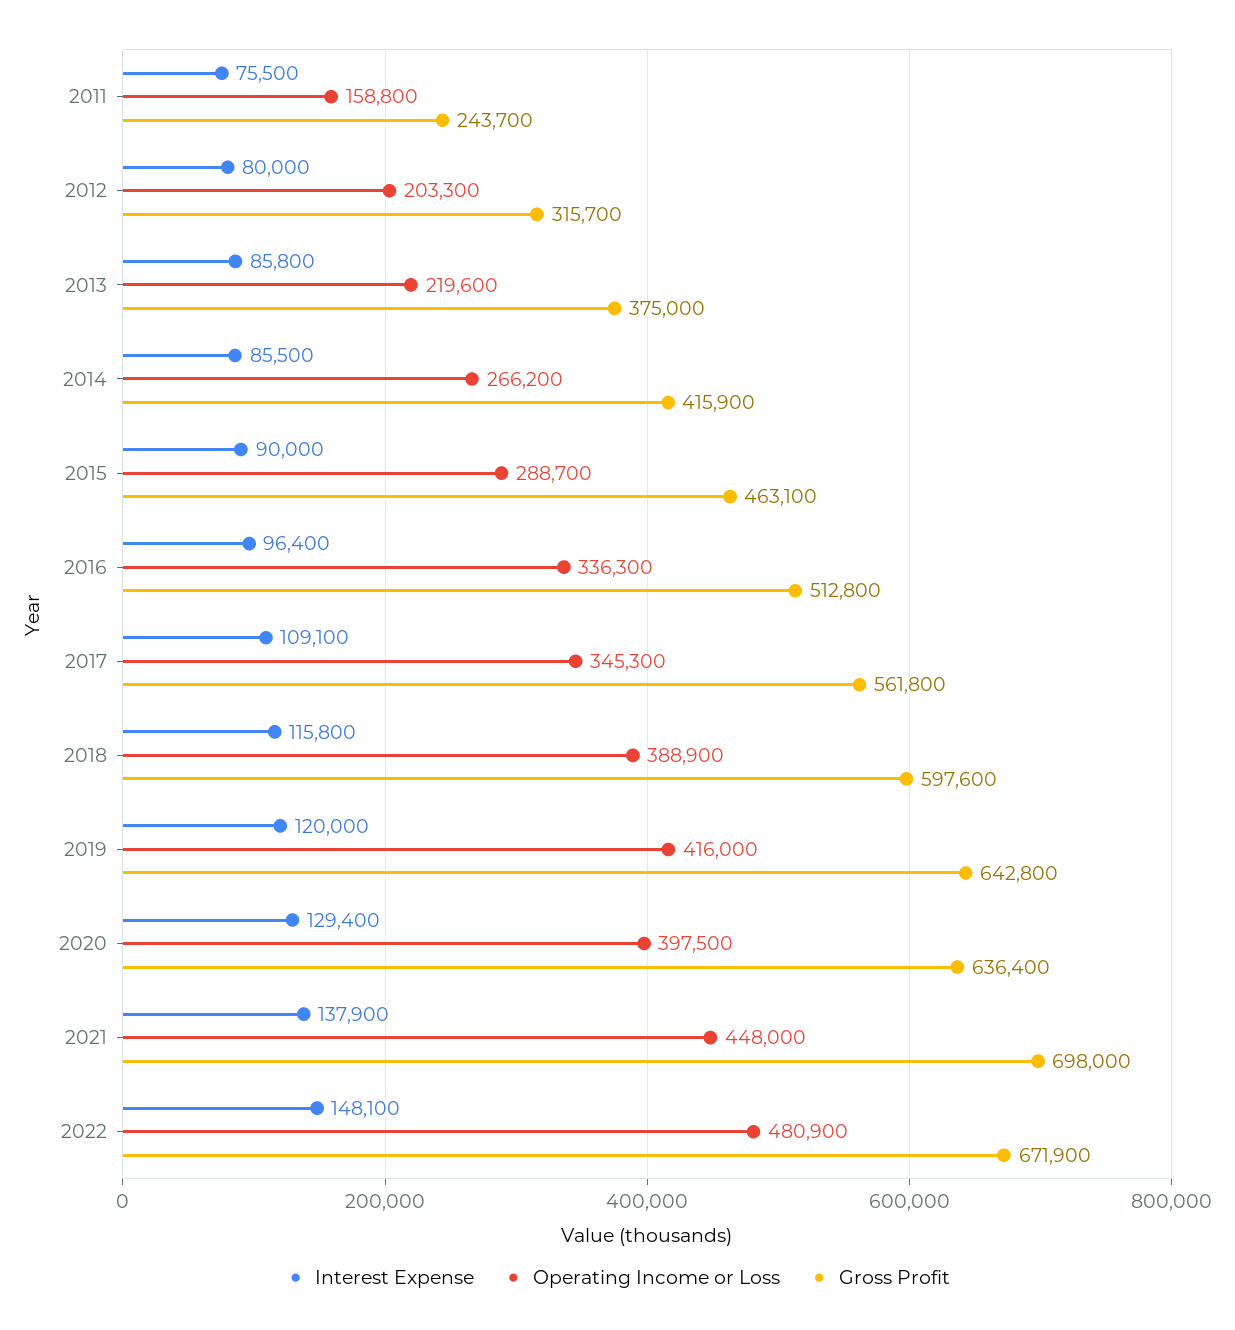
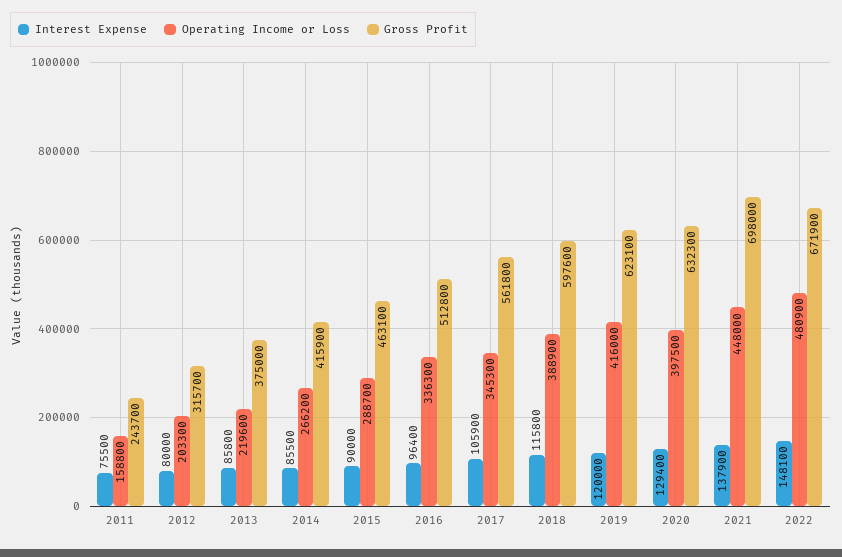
Interest Expense, 2017: 109100 -> 105900
Gross Profit, 2019: 642800 -> 623100
Gross Profit, 2020: 636400 -> 632300

